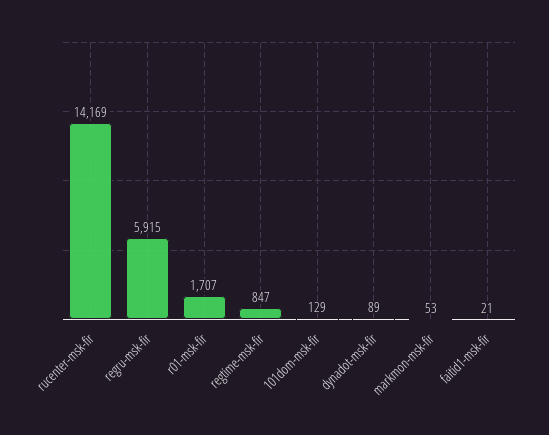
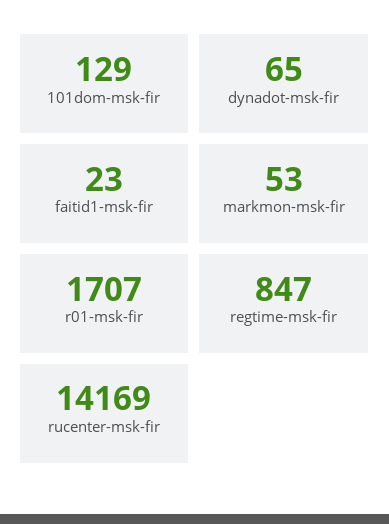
regru-msk-fir: 5915 -> none
dynadot-msk-fir: 89 -> 65
faitid1-msk-fir: 21 -> 23

